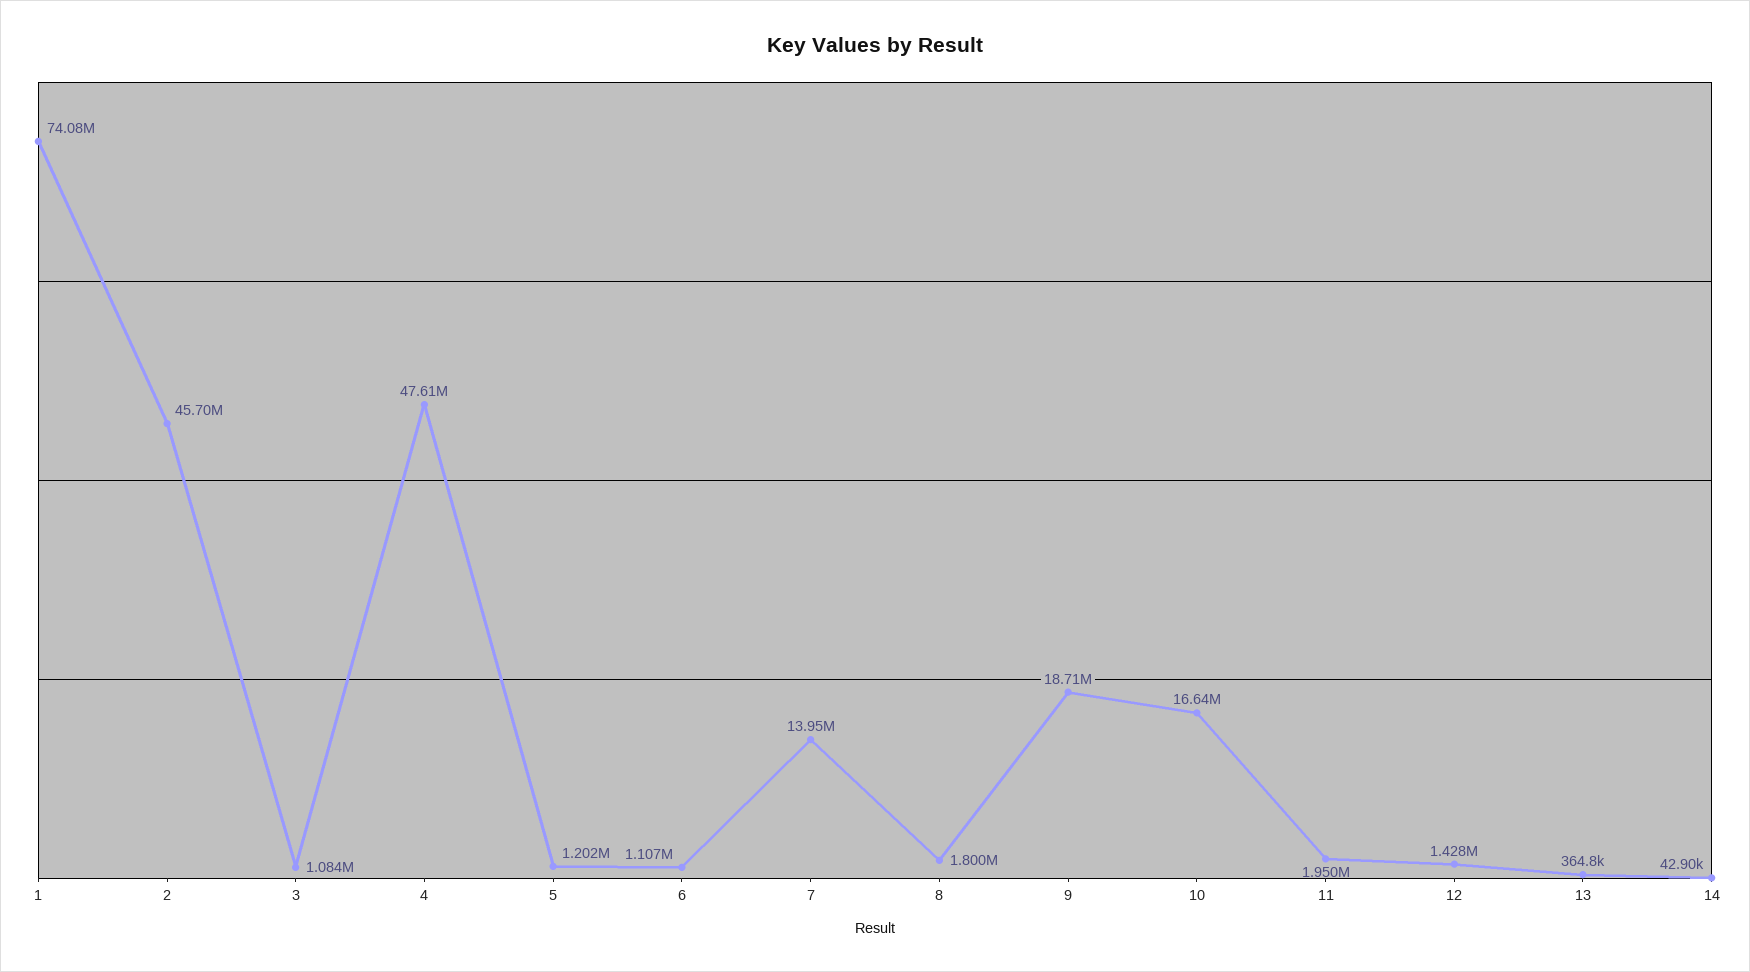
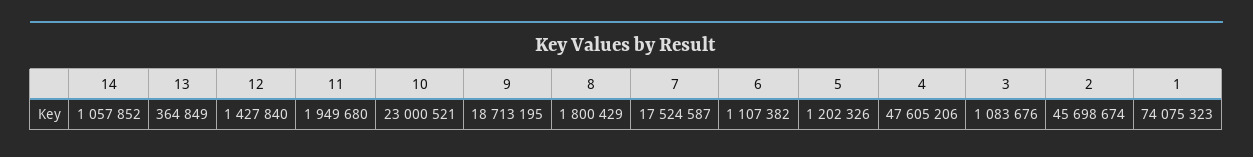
7: 13950000 -> 17524587
10: 16640000 -> 23000521
14: 42900 -> 1057852

